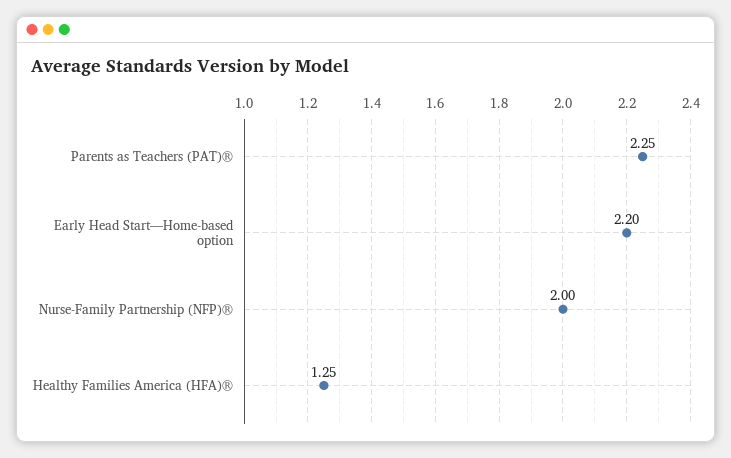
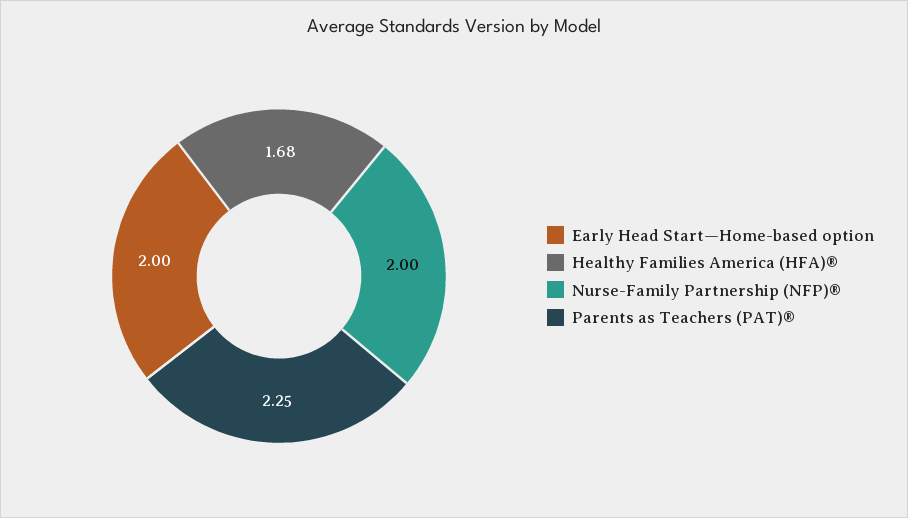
Early Head Start—Home-based option: 2.2 -> 2
Healthy Families America (HFA)®: 1.25 -> 1.68

